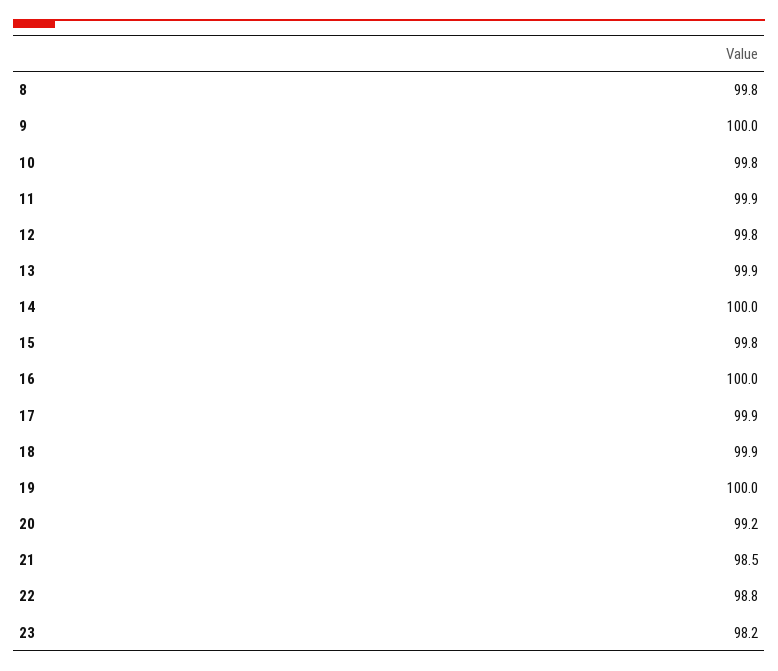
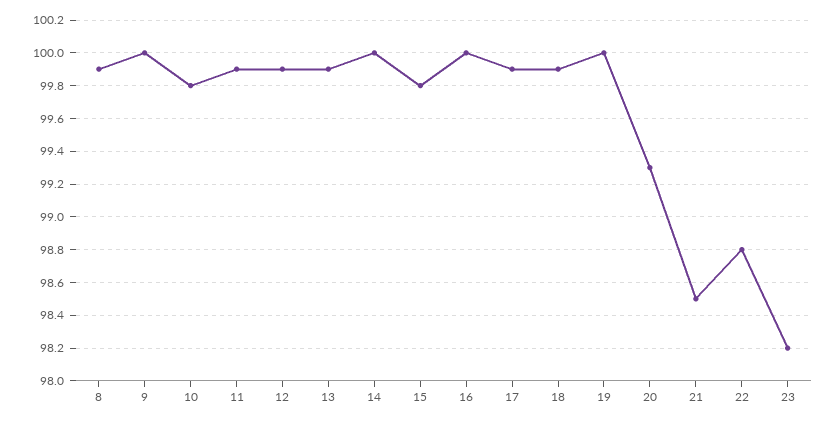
8: 99.8 -> 99.9
12: 99.8 -> 99.9
20: 99.2 -> 99.3

